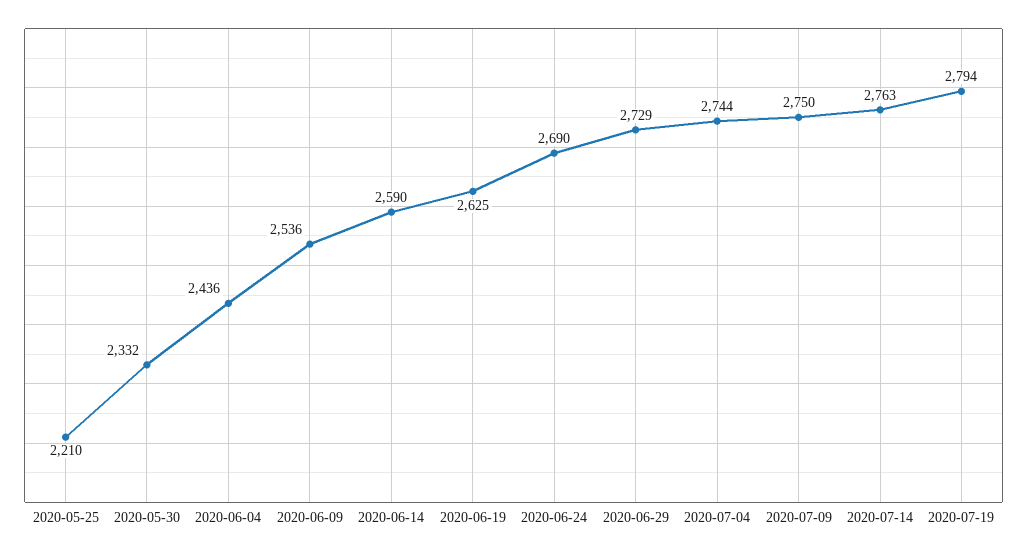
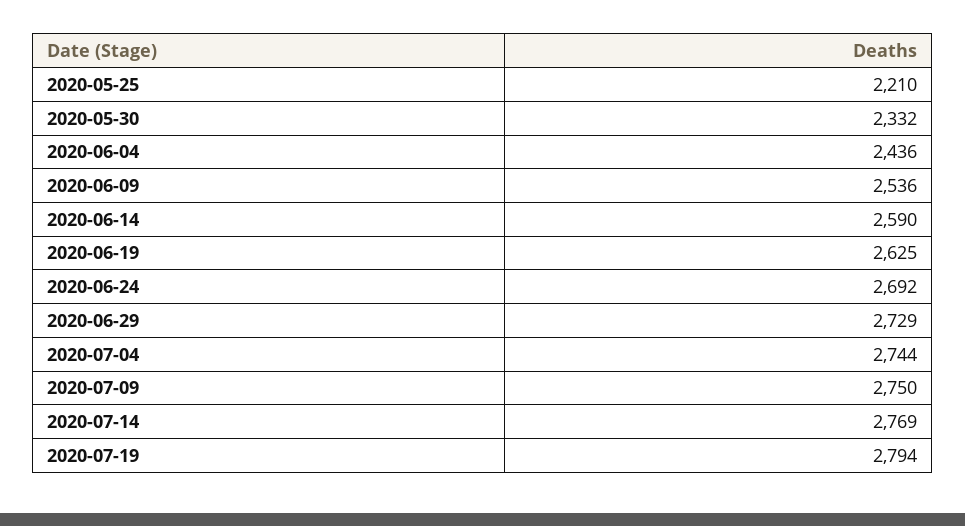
2020-06-24: 2690 -> 2692
2020-07-14: 2763 -> 2769

